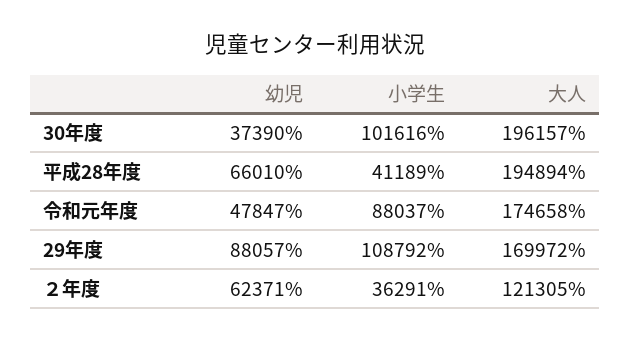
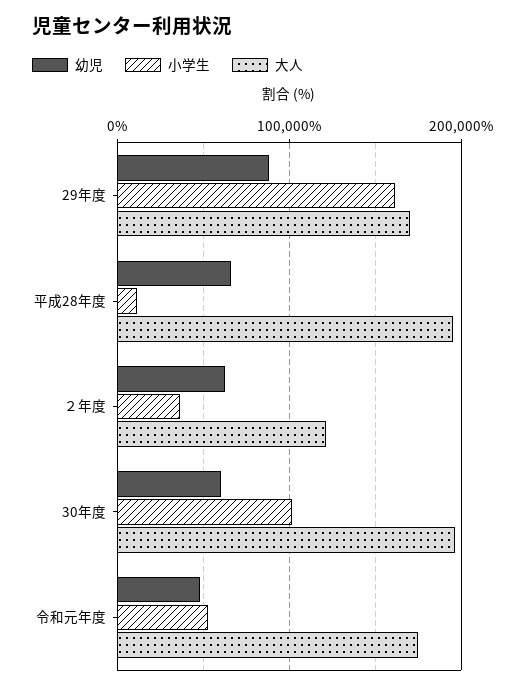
幼児, 30年度: 37390 -> 60000
小学生, 平成28年度: 41189 -> 10000
小学生, 令和元年度: 88037 -> 50000
小学生, 29年度: 108792 -> 160000

